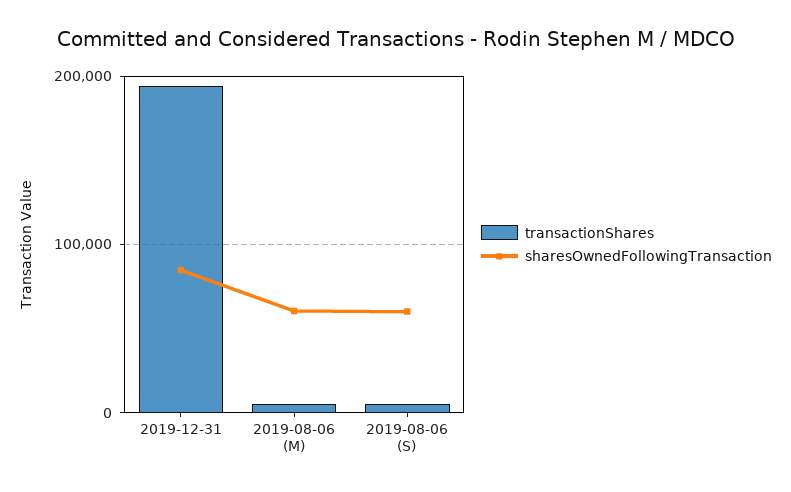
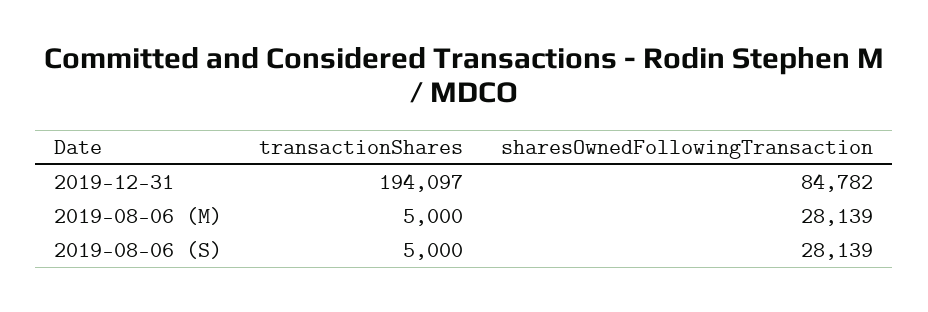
sharesOwnedFollowingTransaction, 2019-08-06 (M): 60000 -> 28139
sharesOwnedFollowingTransaction, 2019-08-06 (S): 60000 -> 28139

